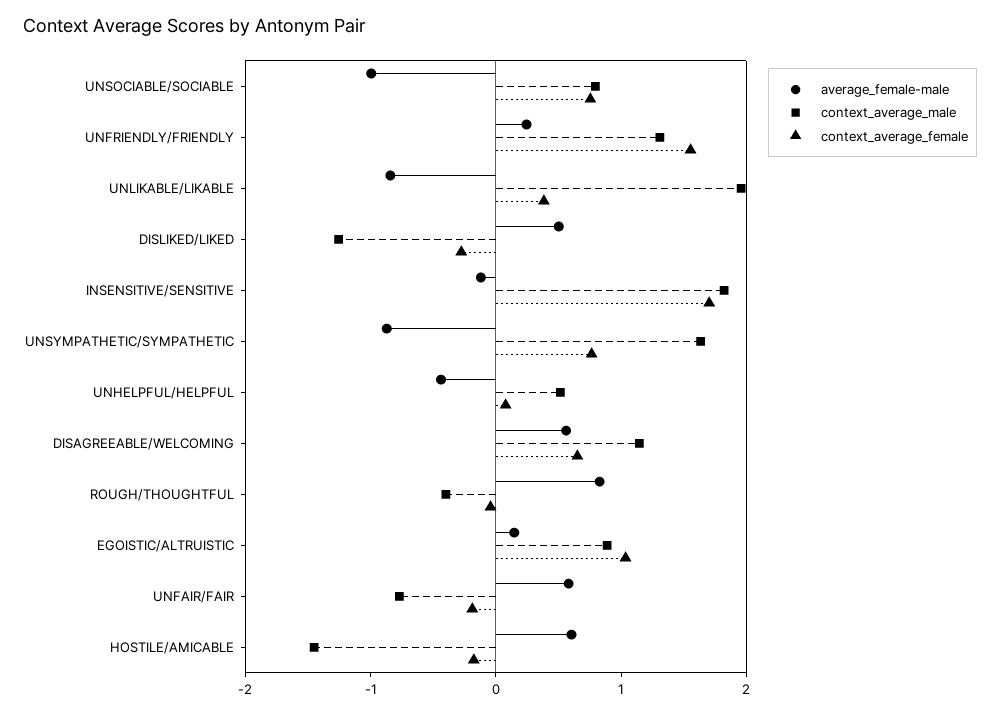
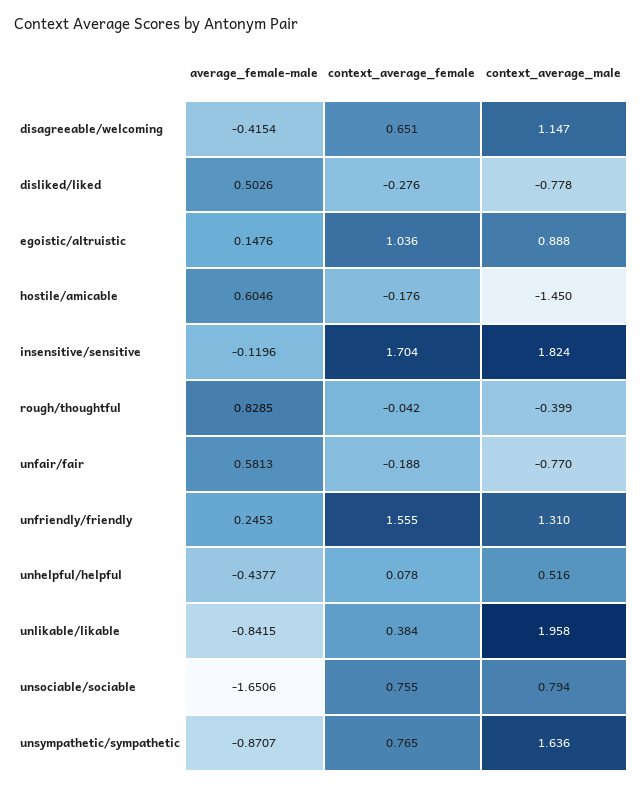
average_female-male, UNSOCIABLE/SOCIABLE: -1 -> -1.6506
context_average_male, DISLIKED/LIKED: -1.2 -> -0.778
average_female-male, DISAGREEABLE/WELCOMING: 0.6 -> -0.4154

